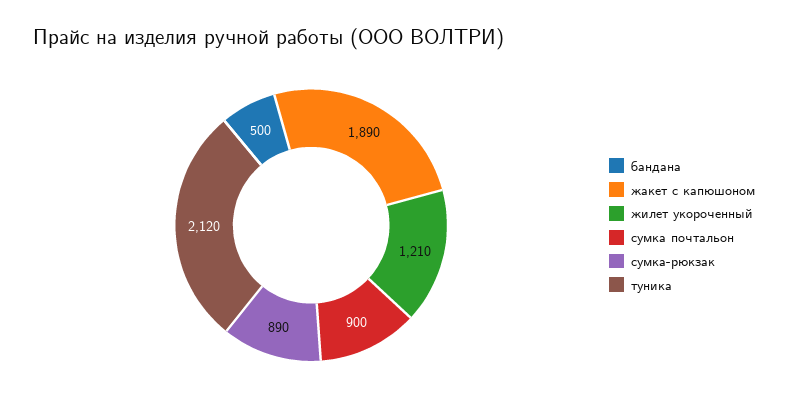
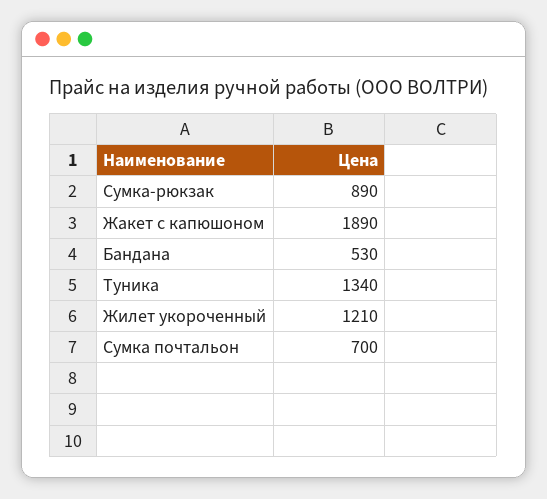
бандана: 500 -> 530
сумка почтальон: 900 -> 700
туника: 2120 -> 1340

